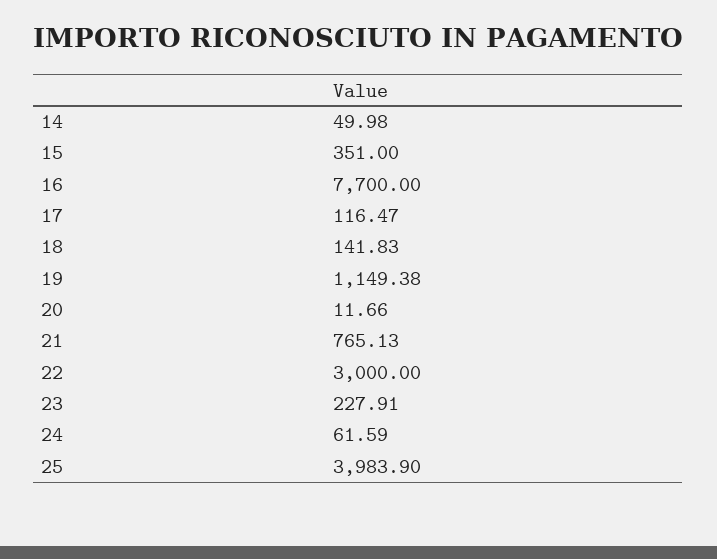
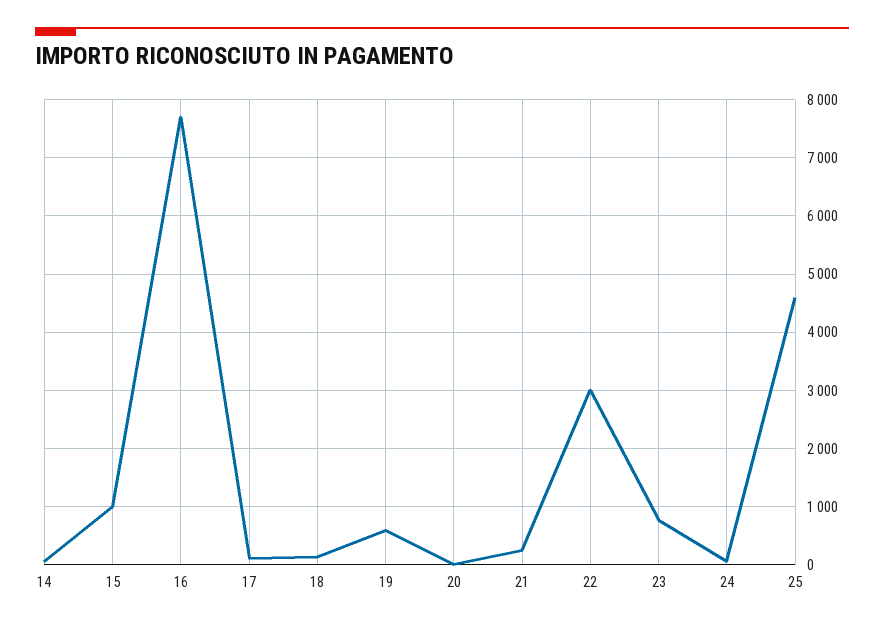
15: 351 -> 1000
19: 1149.38 -> 600
21: 765.13 -> 200
23: 227.91 -> 800
25: 3983.9 -> 4600

